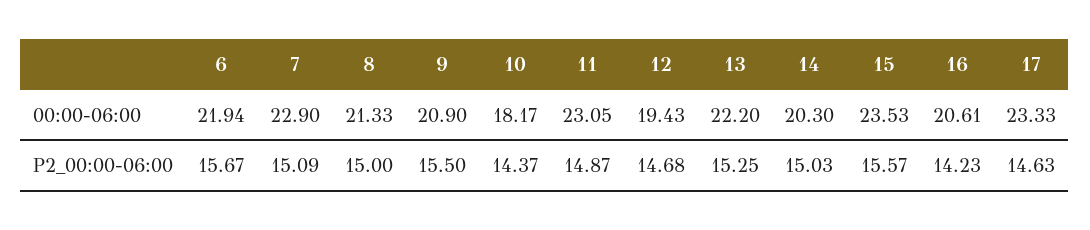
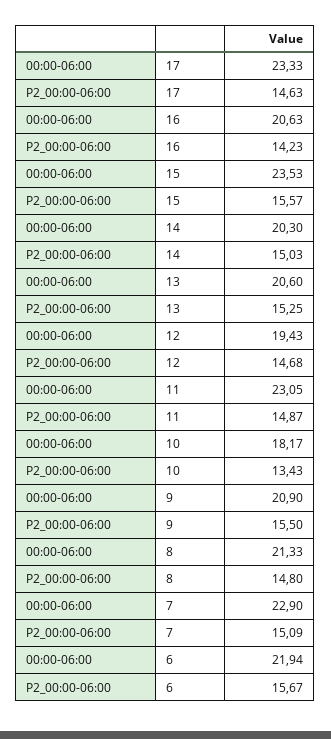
13, 00:00-06:00: 22.2 -> 20.6
16, 00:00-06:00: 20.61 -> 20.63
8, P2_00:00-06:00: 15 -> 14.8
10, P2_00:00-06:00: 14.37 -> 13.43

